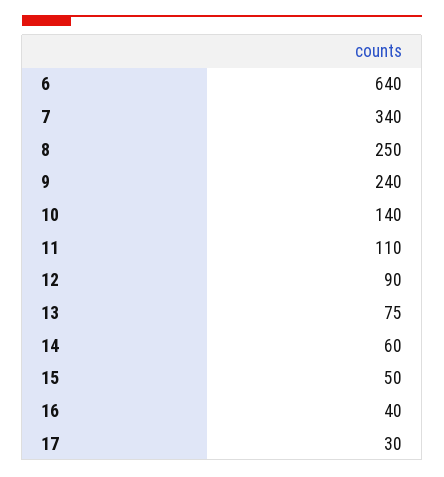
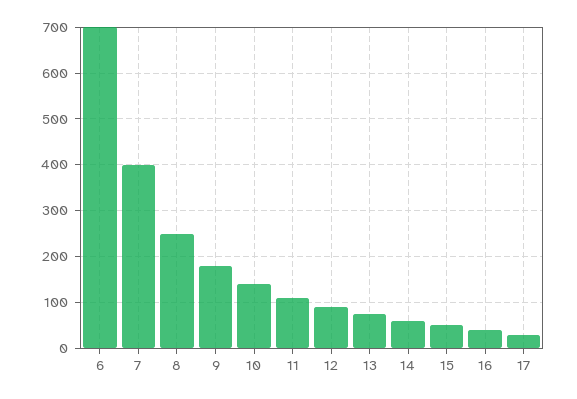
6: 640 -> 700
7: 340 -> 400
9: 240 -> 180

